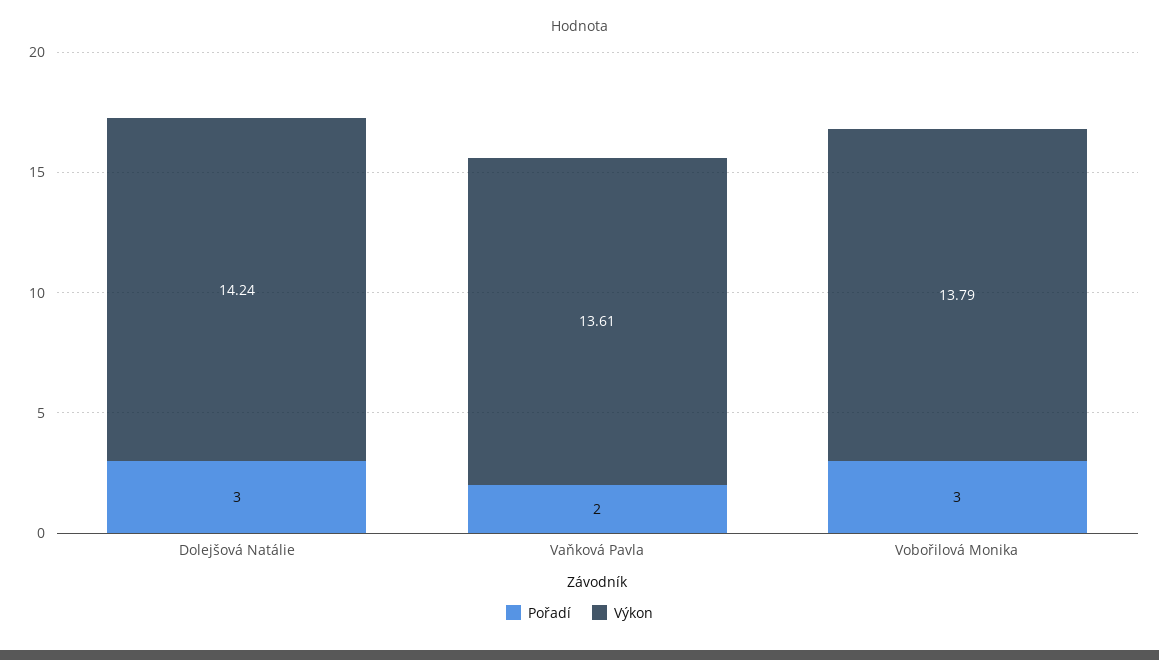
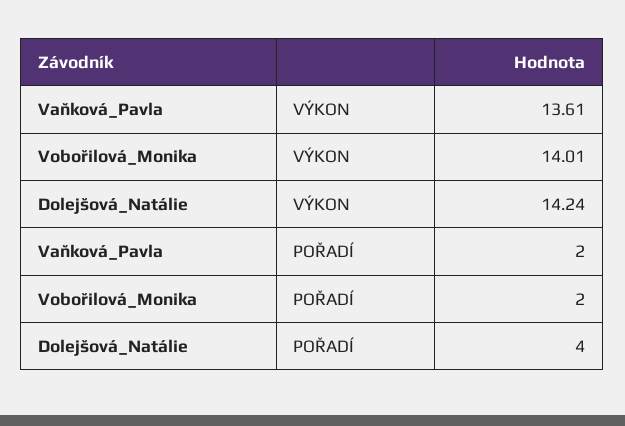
Pořadí, Dolejšová Natálie: 3 -> 4
Pořadí, Vobořilová Monika: 3 -> 2
Výkon, Vobořilová Monika: 13.79 -> 14.01

